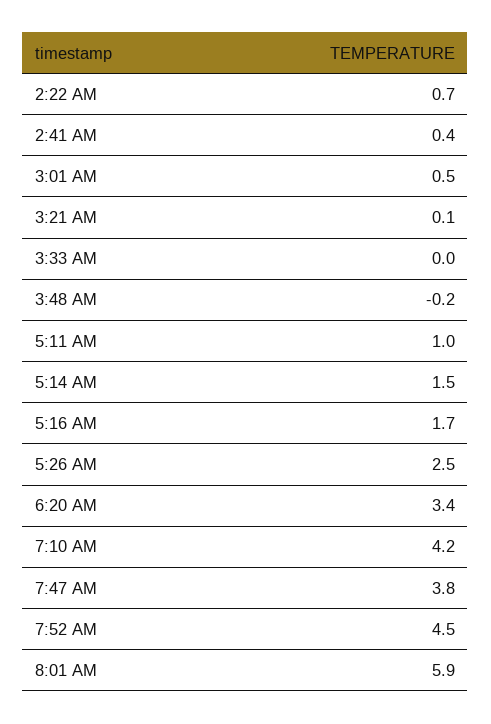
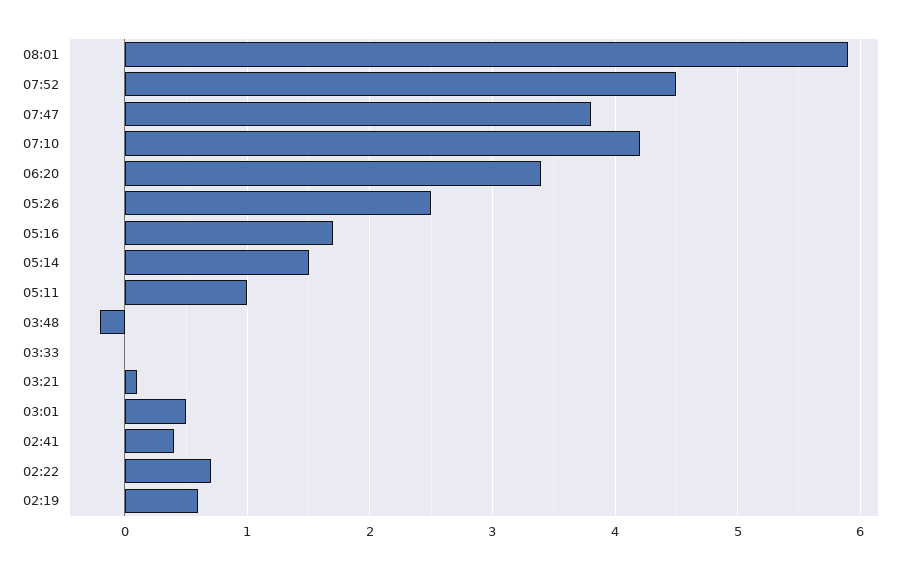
02:19: none -> 0.6

